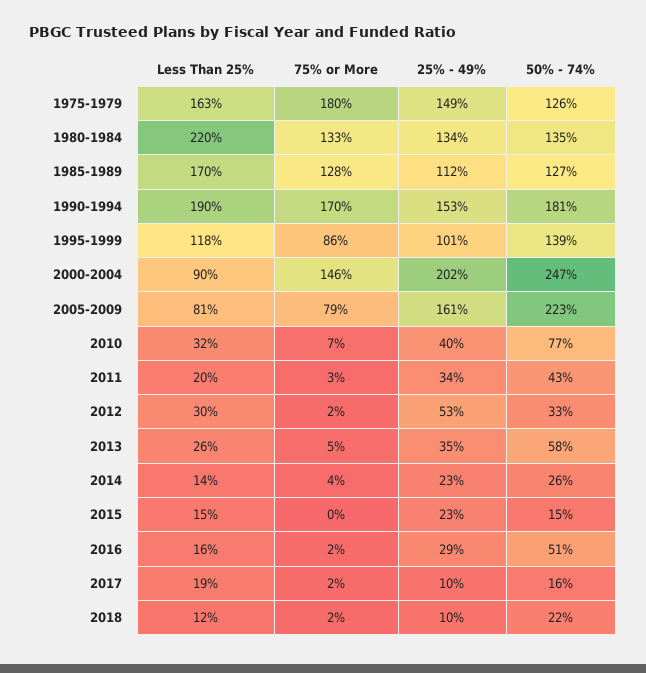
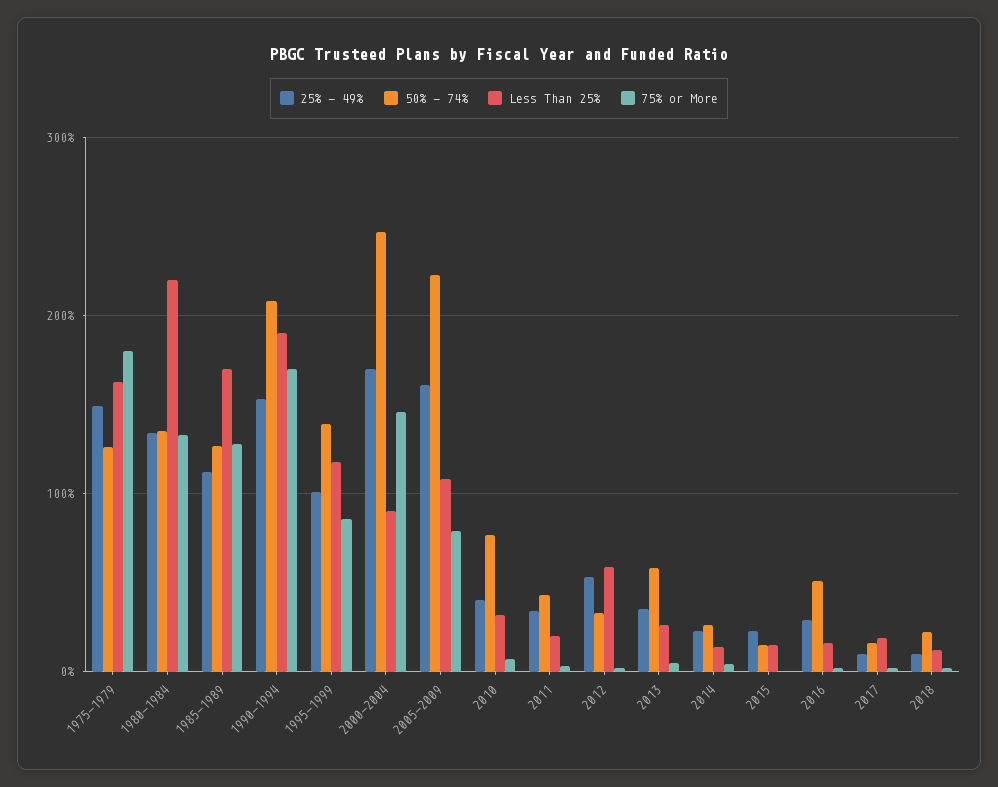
50% - 74%, 1990-1994: 181 -> 210
25% - 49%, 2000-2004: 202 -> 170
Less Than 25%, 2005-2009: 81 -> 110
Less Than 25%, 2012: 30 -> 60

